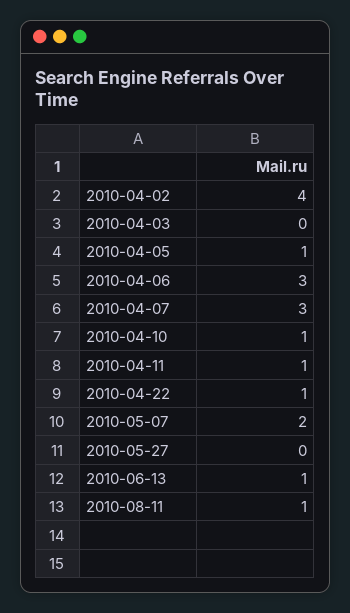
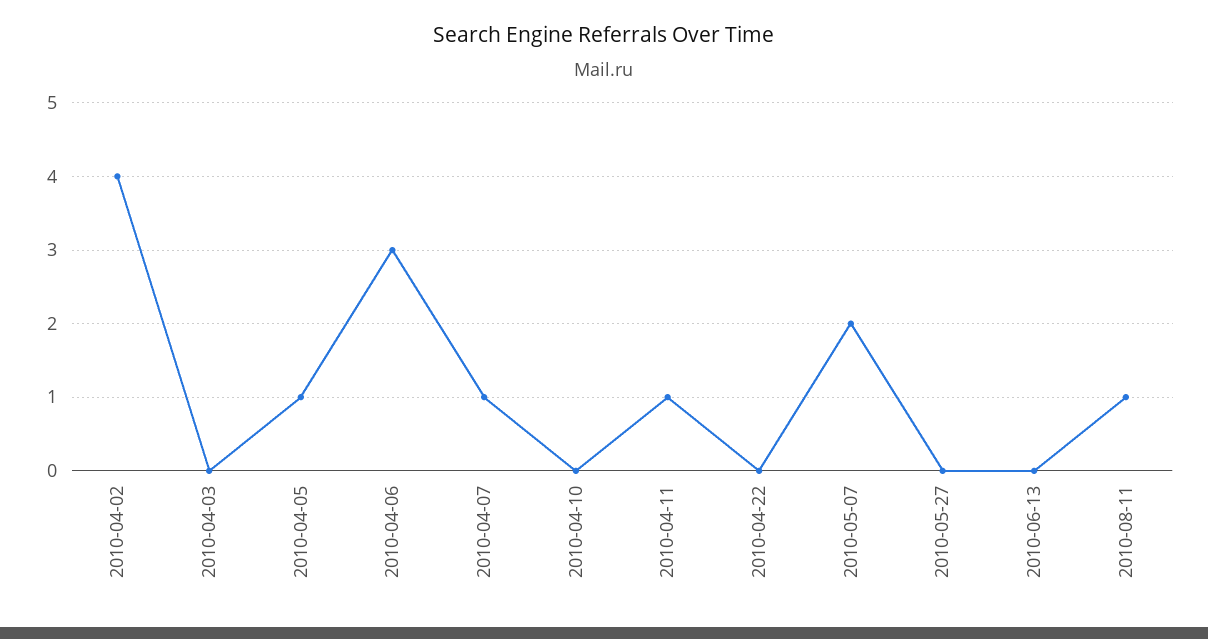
2010-04-07: 3 -> 1
2010-04-10: 1 -> 0
2010-04-22: 1 -> 0
2010-06-13: 1 -> 0

